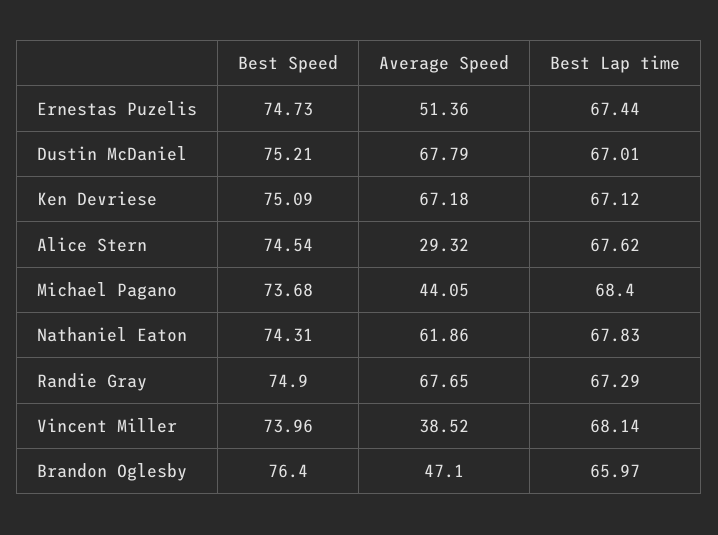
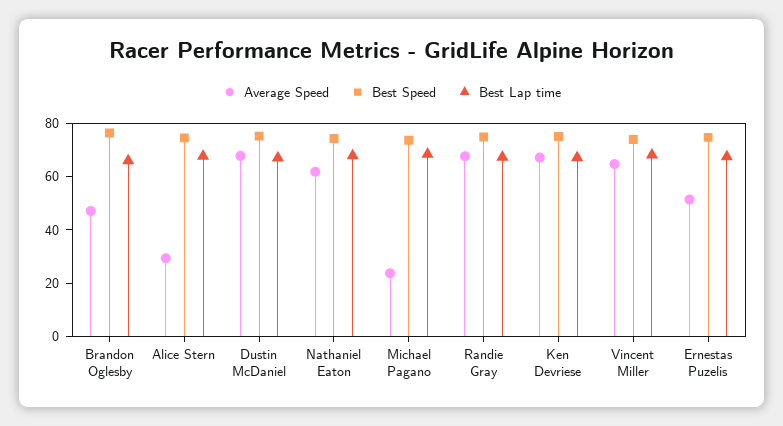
Average Speed, Michael Pagano: 44.05 -> 25
Average Speed, Vincent Miller: 38.52 -> 65

